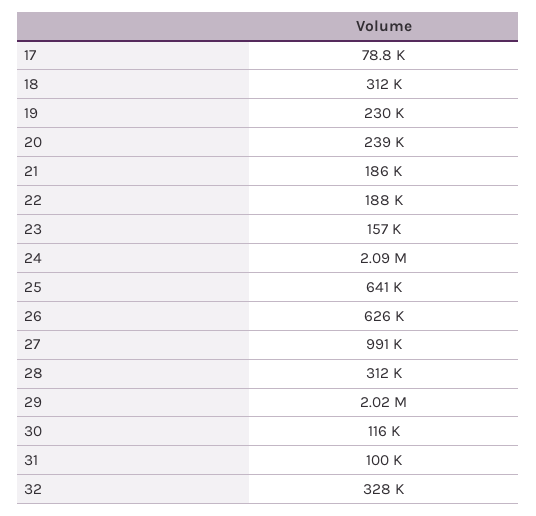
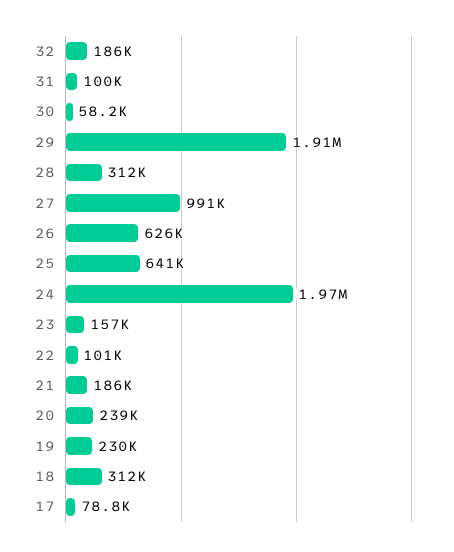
22: 188000 -> 101000
24: 2090000 -> 1970000
29: 2020000 -> 1910000
30: 116000 -> 58200
32: 328000 -> 186000

